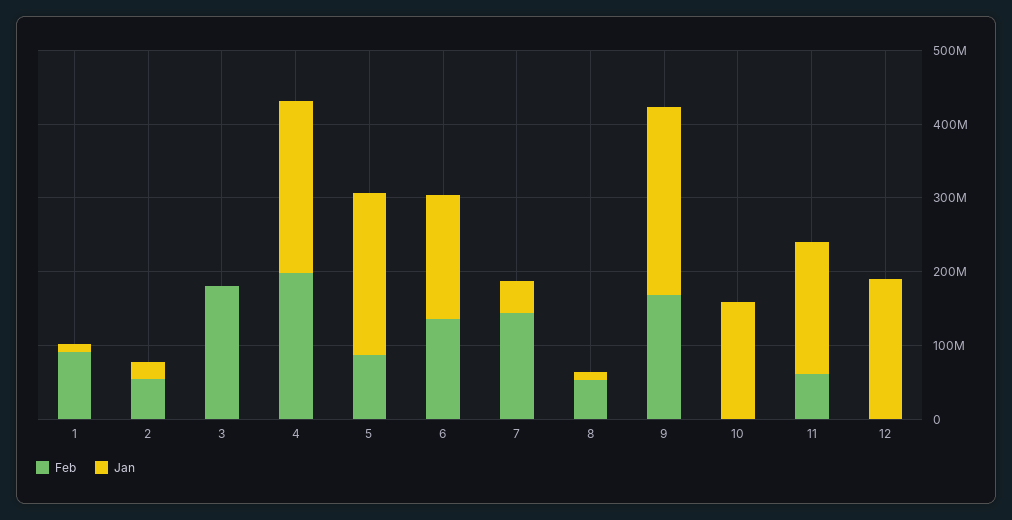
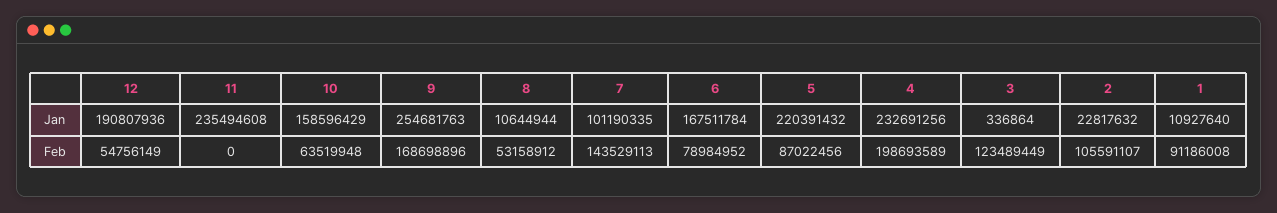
Feb, 2: 60000000 -> 105591107
Feb, 3: 180000000 -> 123489449
Feb, 6: 140000000 -> 78984952
Jan, 7: 40000000 -> 101190335
Feb, 10: 0 -> 63519948
Feb, 11: 60000000 -> 0
Jan, 11: 180000000 -> 235494608
Feb, 12: 0 -> 54756149

